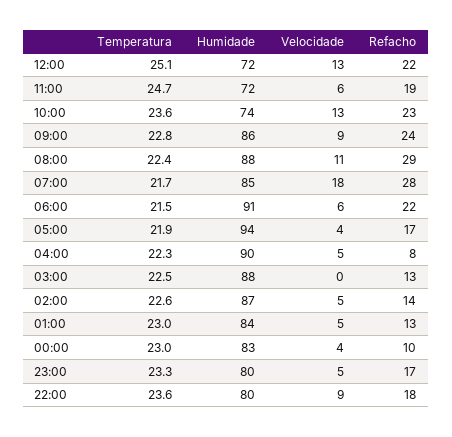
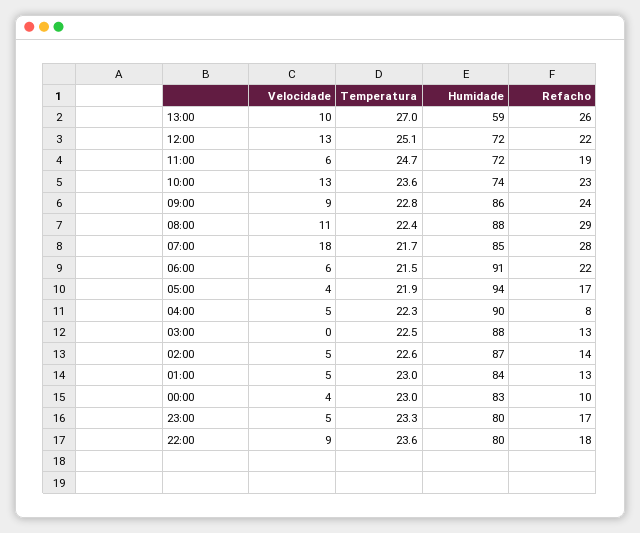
Velocidade, 13:00: none -> 10
Temperatura, 13:00: none -> 27
Humidade, 13:00: none -> 59
Refacho, 13:00: none -> 26

